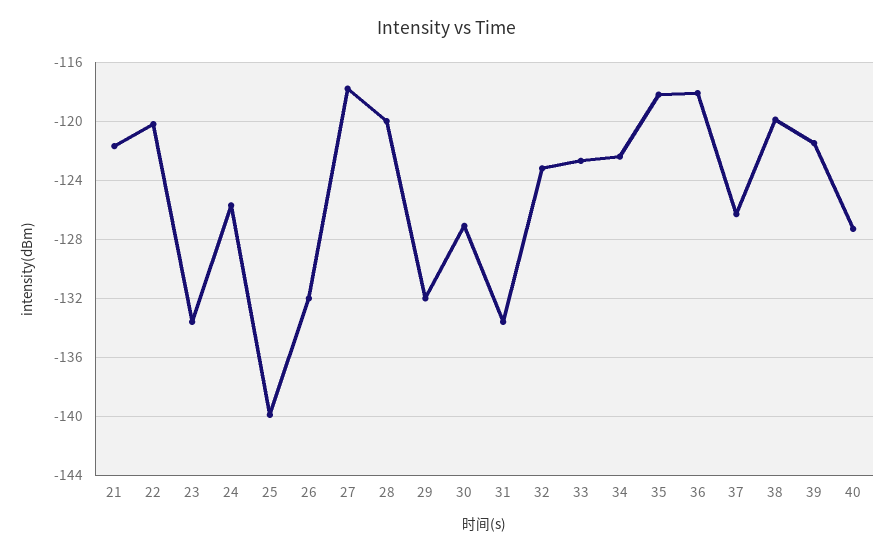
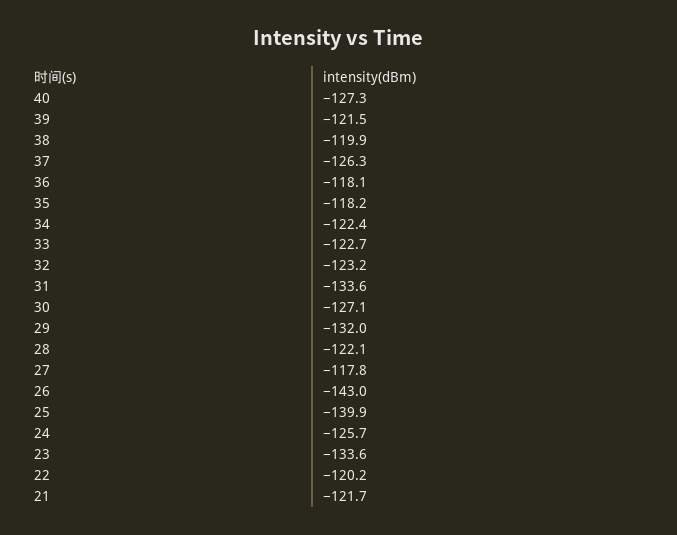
26: -132 -> -143
28: -120 -> -122.1

